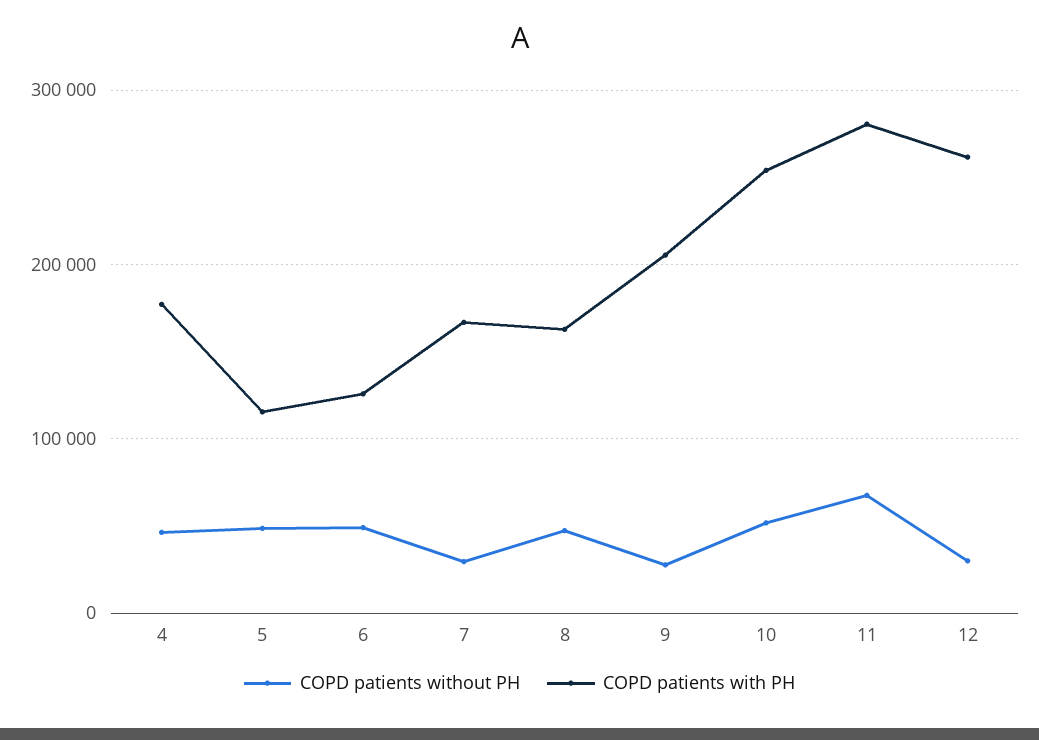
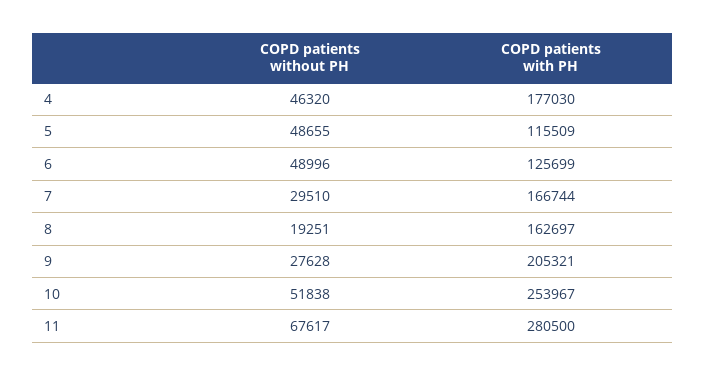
COPD patients without PH, 8: 50000 -> 19251
COPD patients without PH, 12: 30000 -> none
COPD patients with PH, 12: 260000 -> none

